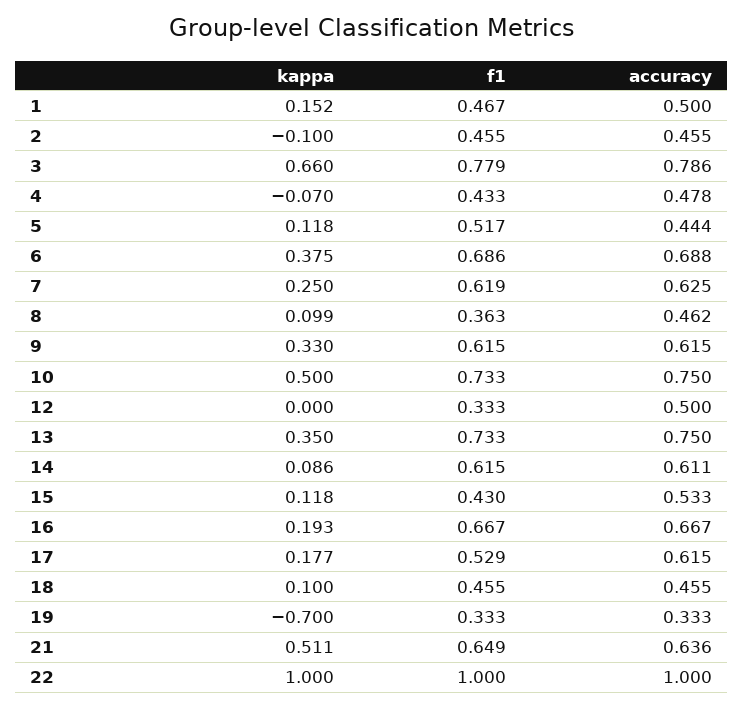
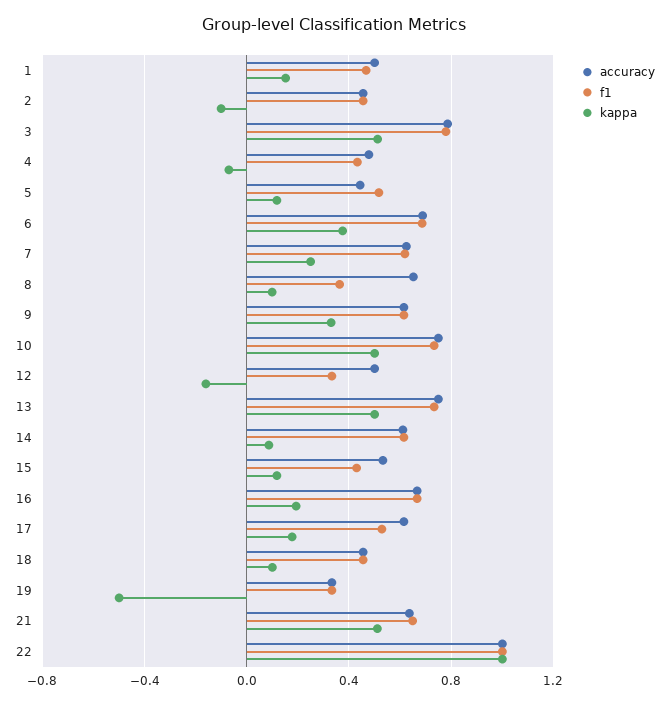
kappa, 3: 0.66 -> 0.5
accuracy, 8: 0.462 -> 0.65
kappa, 12: 0 -> -0.15
kappa, 13: 0.35 -> 0.5
kappa, 19: -0.7 -> -0.5

